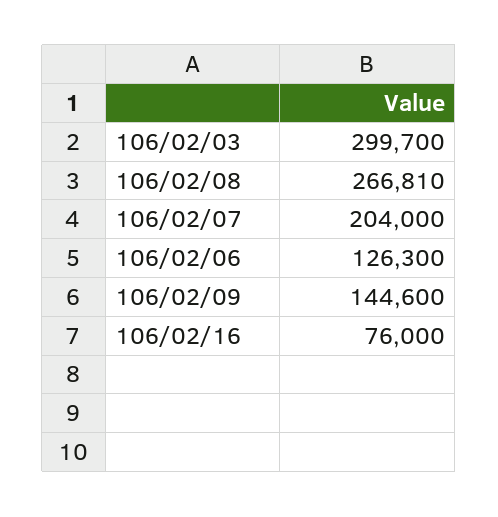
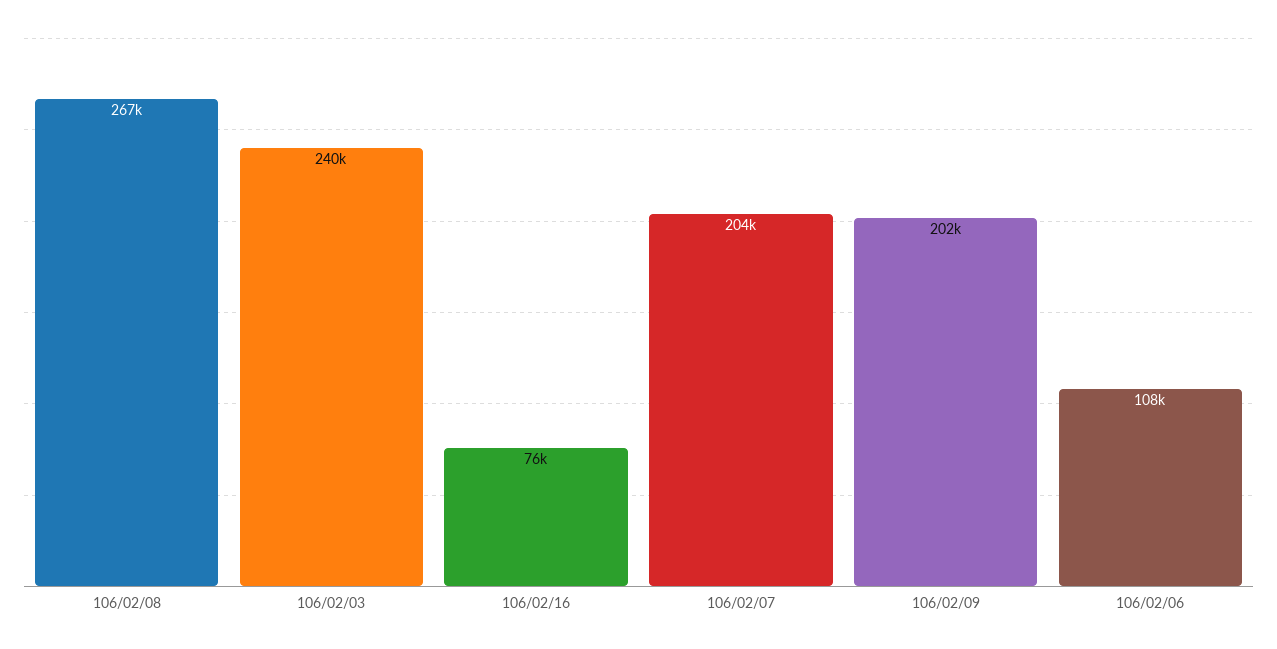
106/02/03: 299700 -> 240000
106/02/06: 126300 -> 108000
106/02/09: 144600 -> 202000

